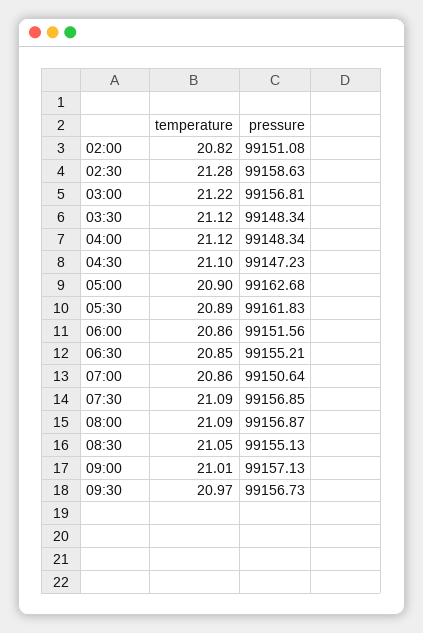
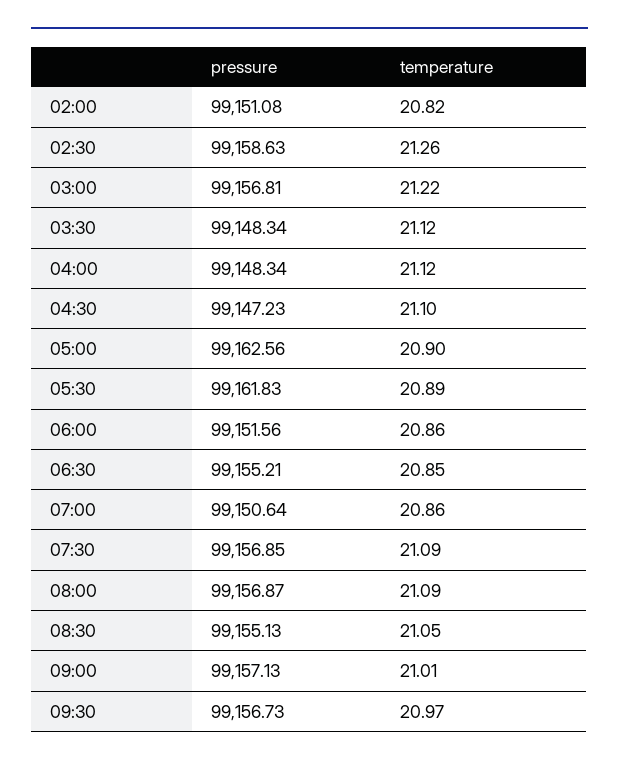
temperature, 02:30: 21.28 -> 21.26
pressure, 05:00: 99162.68 -> 99162.56

